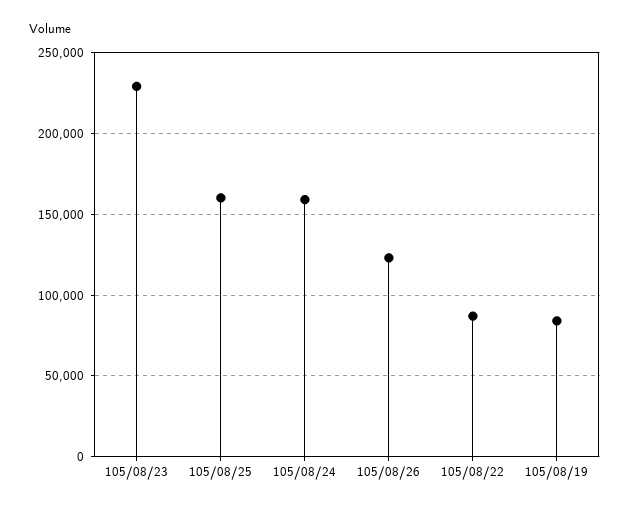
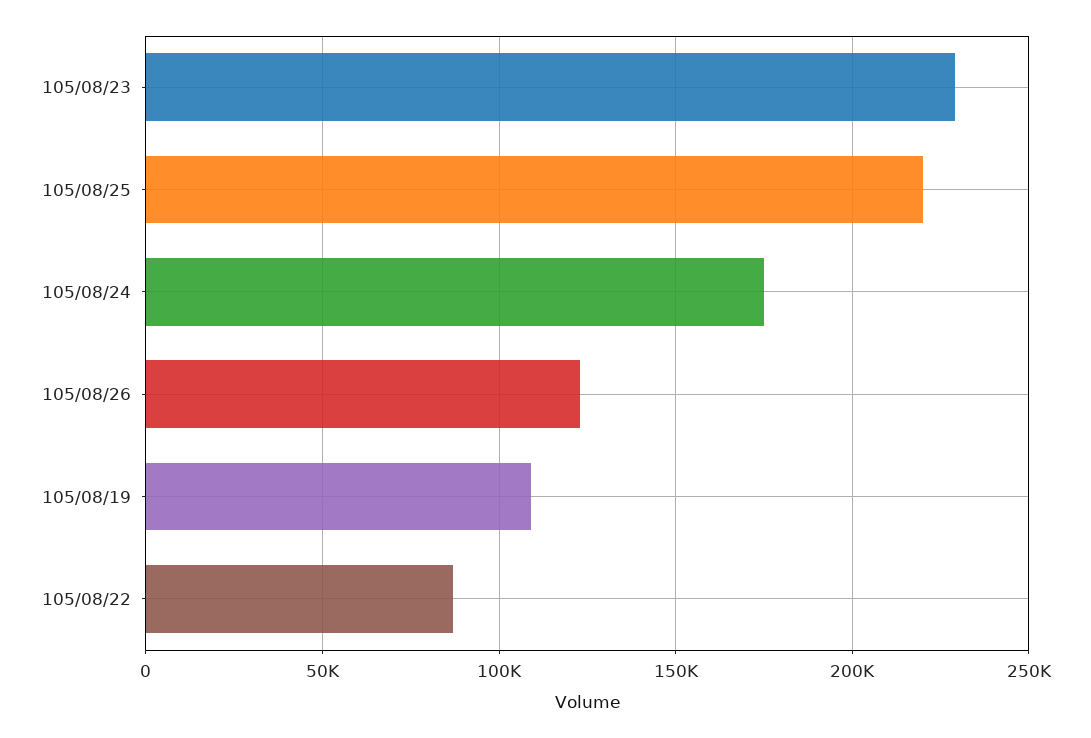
105/08/25: 160000 -> 220000
105/08/24: 160000 -> 175000
105/08/19: 85000 -> 110000

